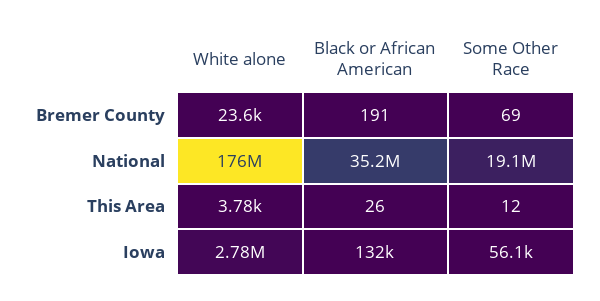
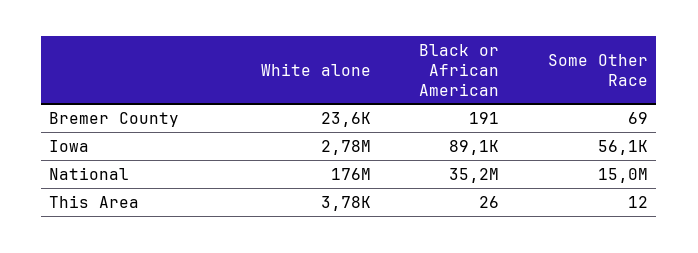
Some Other Race, National: 19100000 -> 15000000
Black or African American, Iowa: 132000 -> 89100

